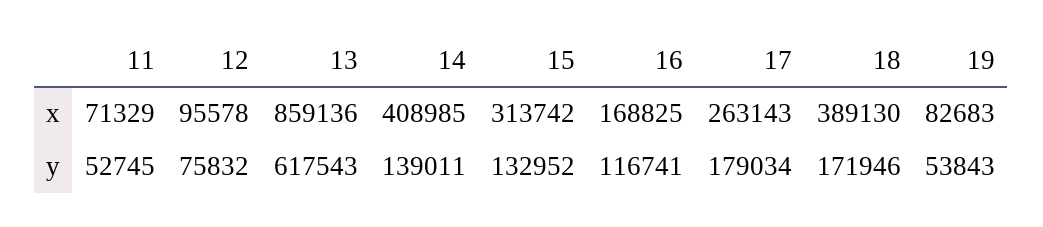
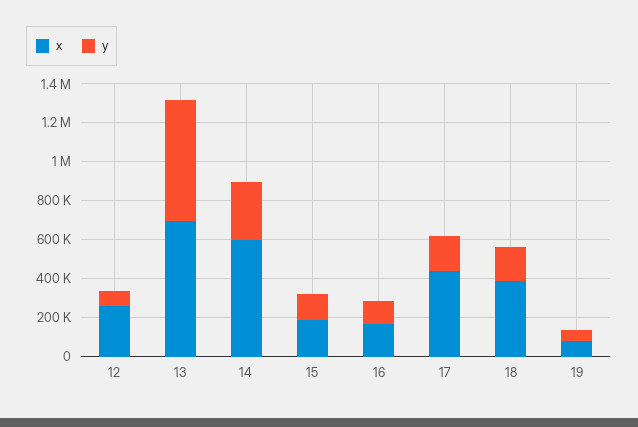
x, 11: 71329 -> none
x, 12: 95578 -> 250000
x, 13: 859136 -> 700000
x, 14: 408985 -> 600000
x, 15: 313742 -> 200000
x, 17: 263143 -> 450000
y, 11: 52745 -> none
y, 14: 139011 -> 300000

